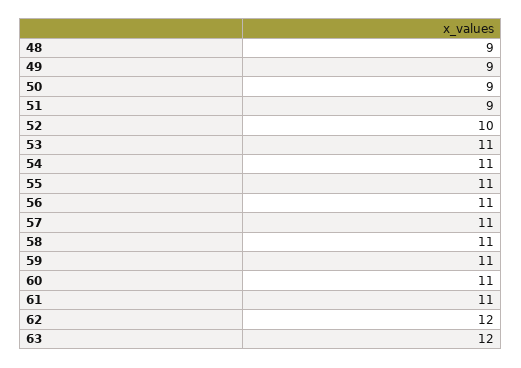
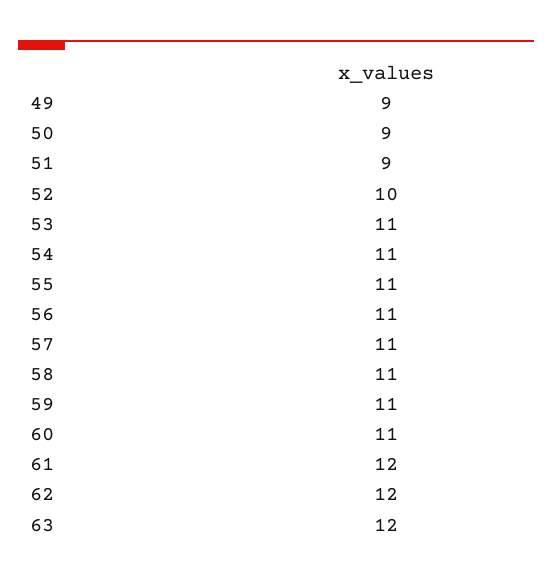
48: 9 -> none
61: 11 -> 12

